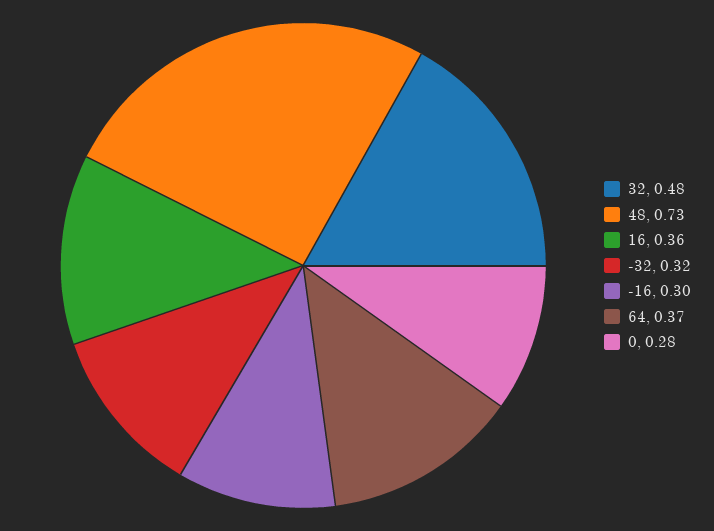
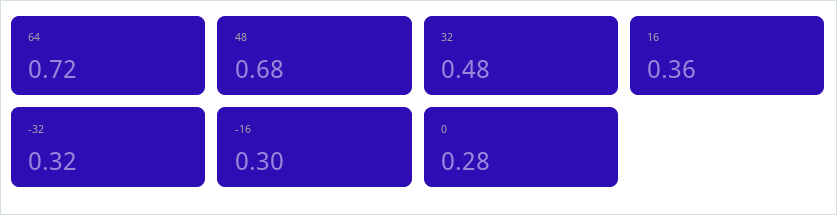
48: 0.73 -> 0.68
64: 0.37 -> 0.72

